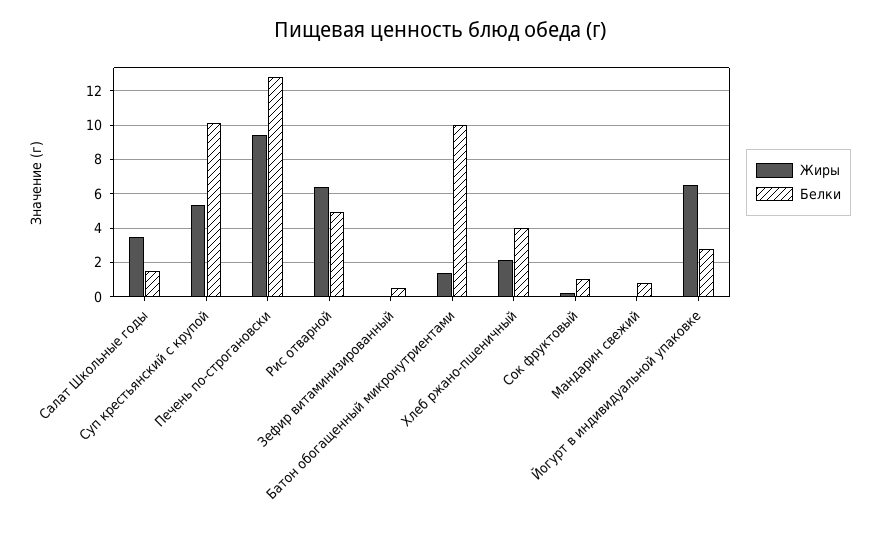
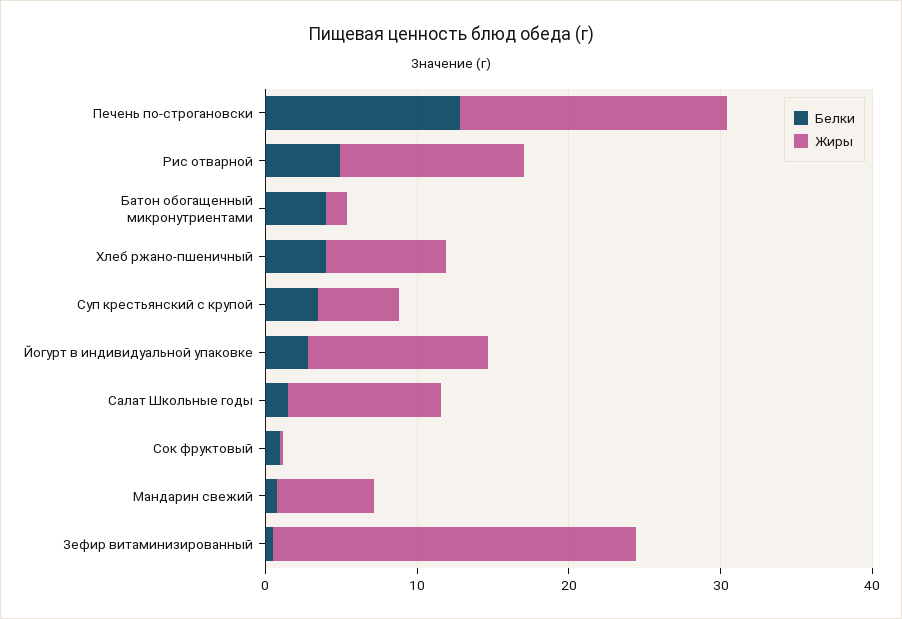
Жиры, Салат Школьные годы: 3.5 -> 10
Белки, Суп крестьянский с крупой: 10 -> 4
Жиры, Печень по-строгановски: 9.5 -> 18
Жиры, Рис отварной: 6.5 -> 12
Жиры, Зефир витаминизированный: 0 -> 24
Белки, Батон обогащенный микронутриентами: 10 -> 4
Жиры, Хлеб ржано-пшеничный: 2 -> 8
Жиры, Мандарин свежий: 0 -> 6
Жиры, Йогурт в индивидуальной упаковке: 6.5 -> 12

